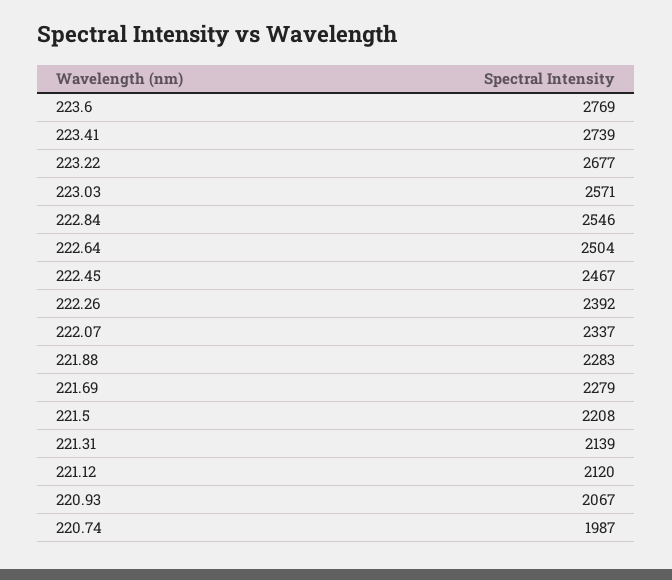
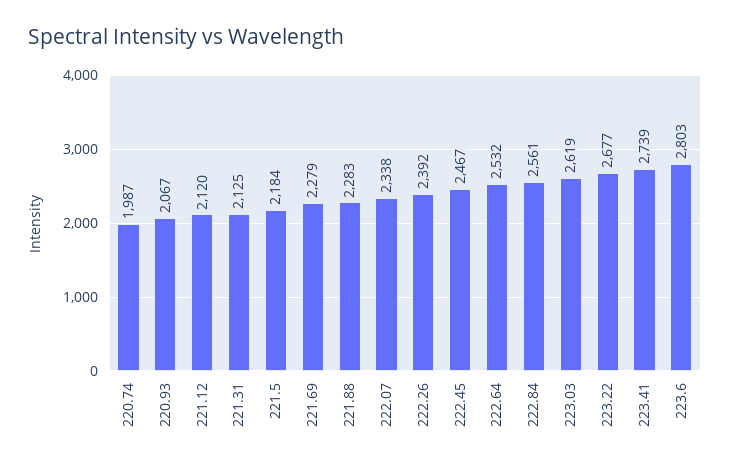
223.6: 2769 -> 2803
223.03: 2571 -> 2619
222.84: 2546 -> 2561
222.64: 2504 -> 2532
222.07: 2337 -> 2338
221.5: 2208 -> 2184
221.31: 2139 -> 2125

